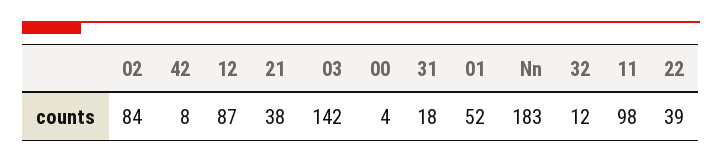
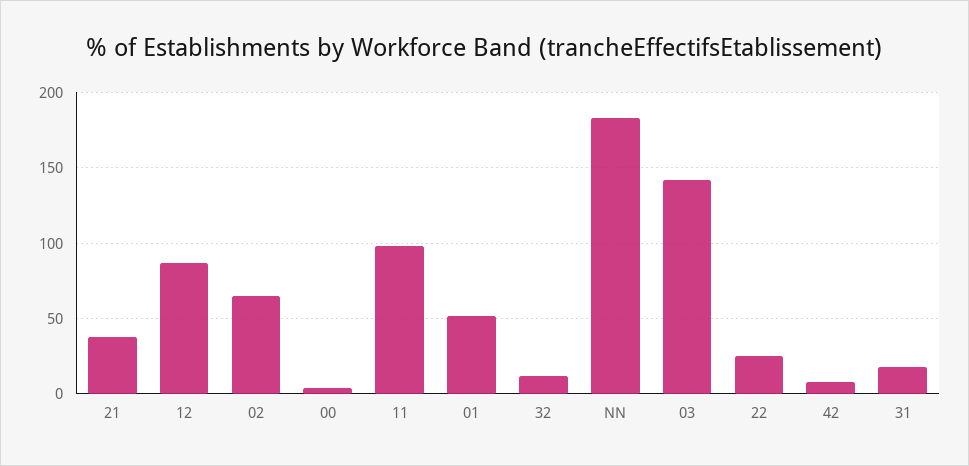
02: 84 -> 65
22: 39 -> 25

